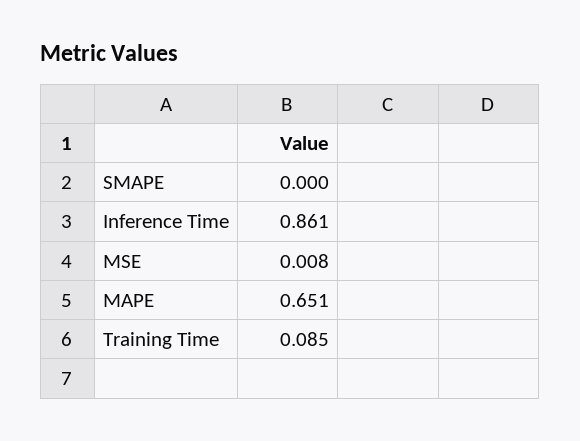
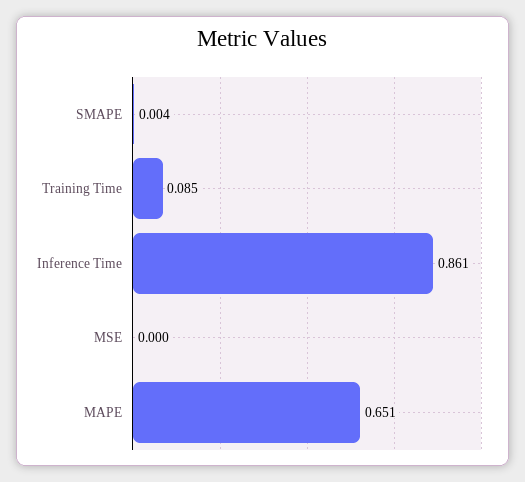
SMAPE: 0 -> 0.004
MSE: 0.008 -> 0

